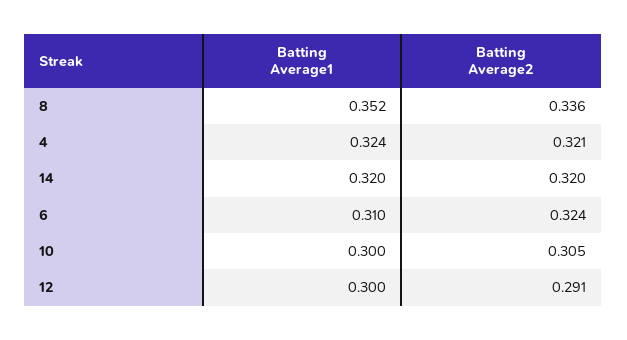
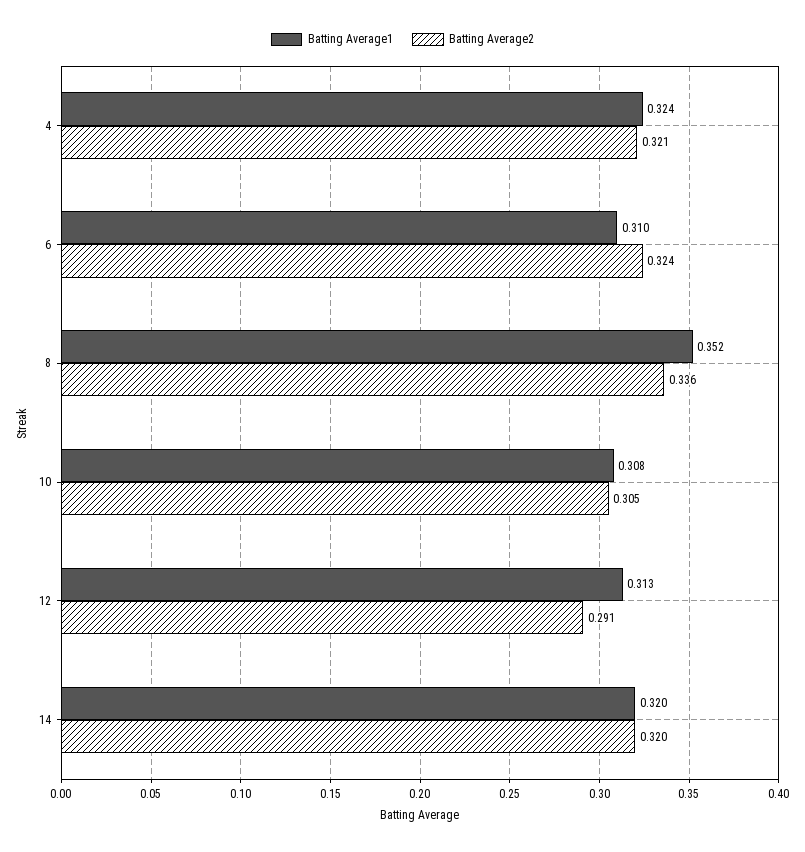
Batting Average1, 10: 0.3 -> 0.308
Batting Average1, 12: 0.3 -> 0.313

